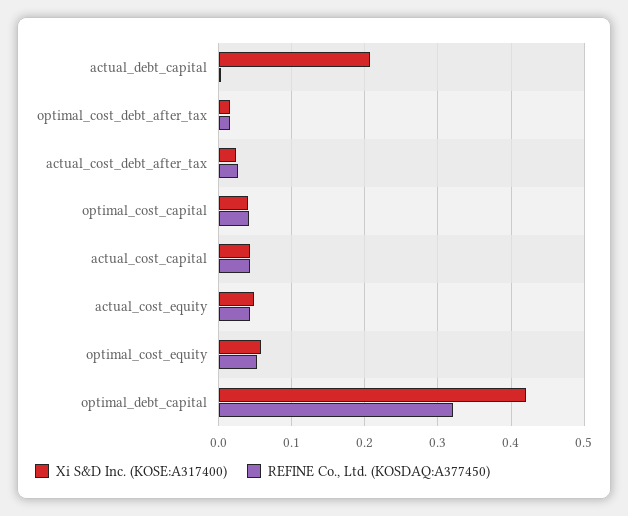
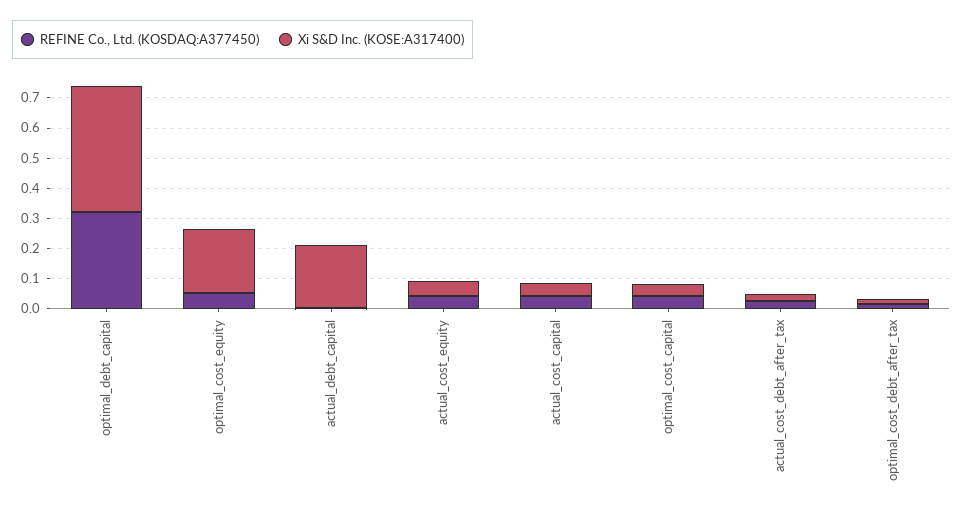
Xi S&D Inc. (KOSE:A317400), optimal_cost_equity: 0.06 -> 0.2

